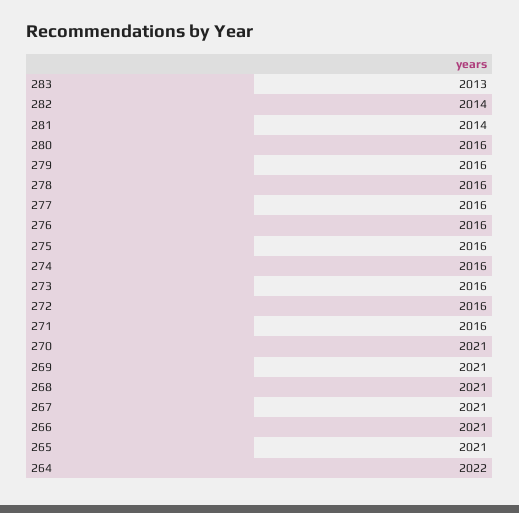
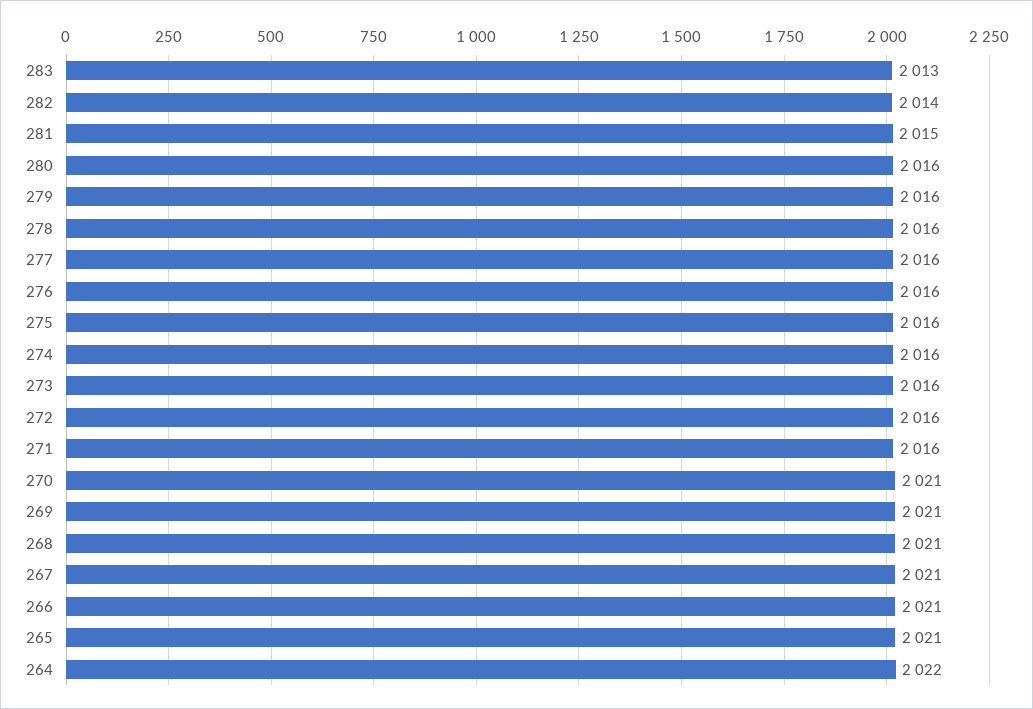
281: 2014 -> 2015

